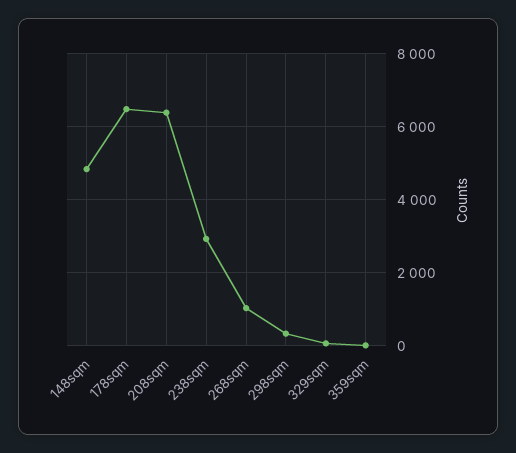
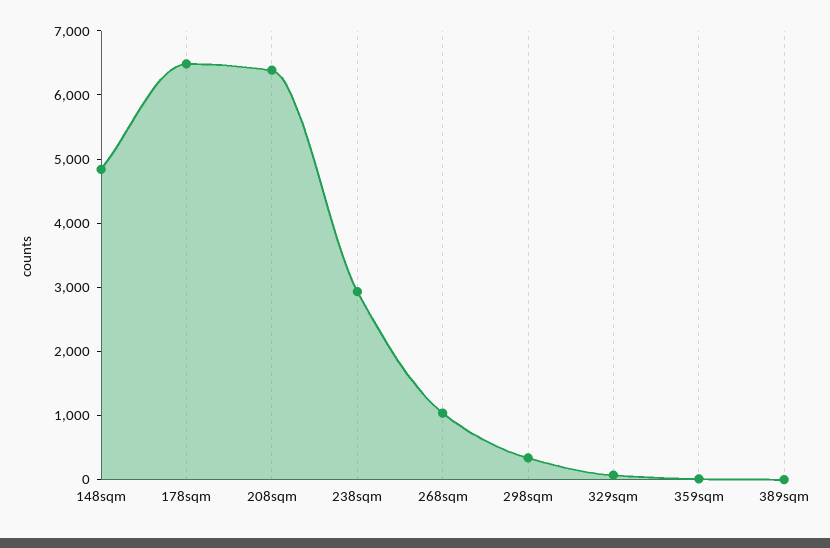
389sqm: none -> 0

